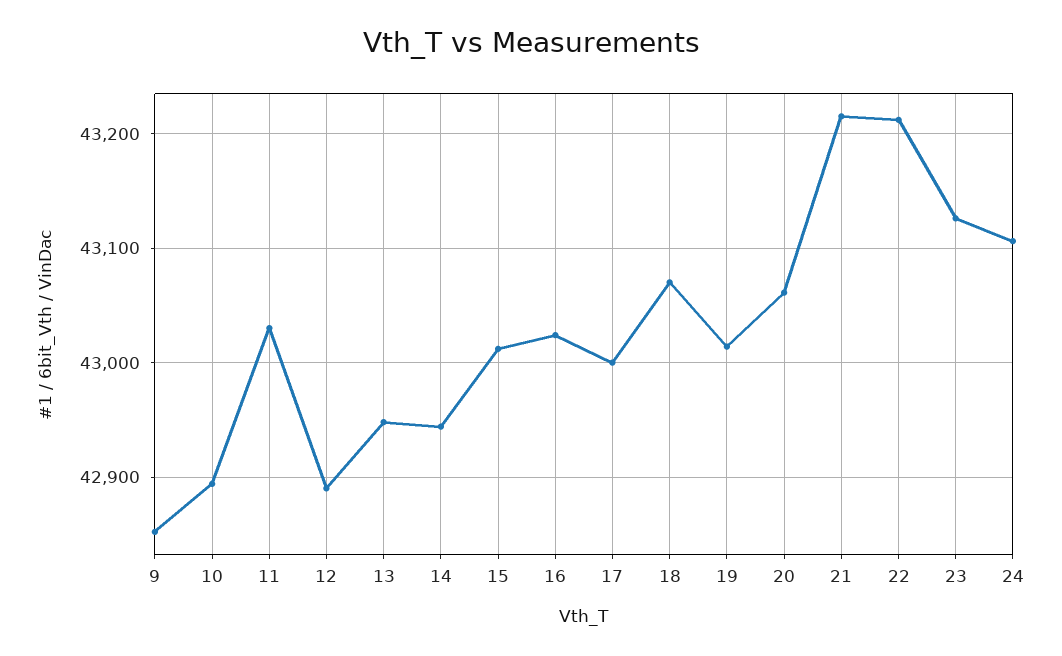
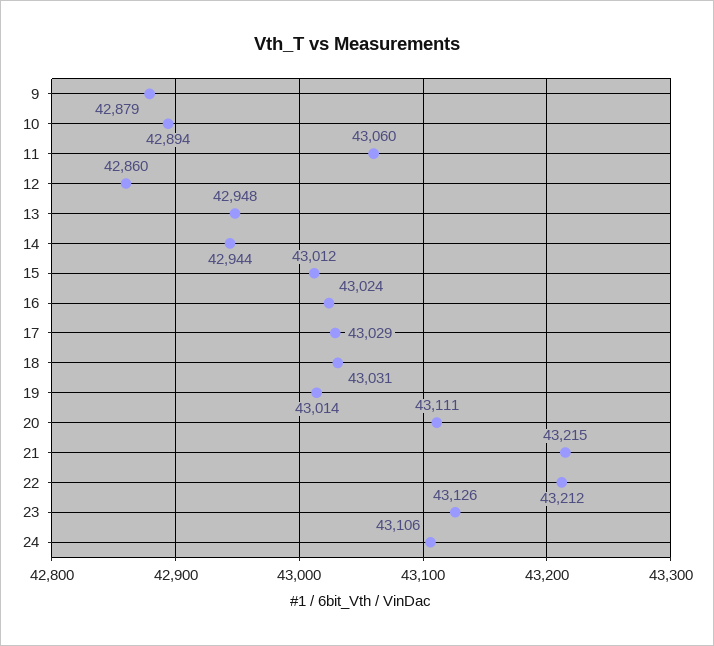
9: 42850 -> 42879
11: 43030 -> 43060
12: 42890 -> 42860
17: 43000 -> 43029
18: 43070 -> 43031
20: 43060 -> 43111

